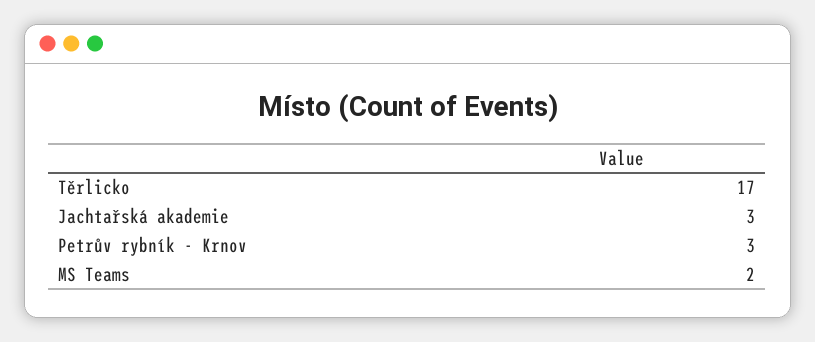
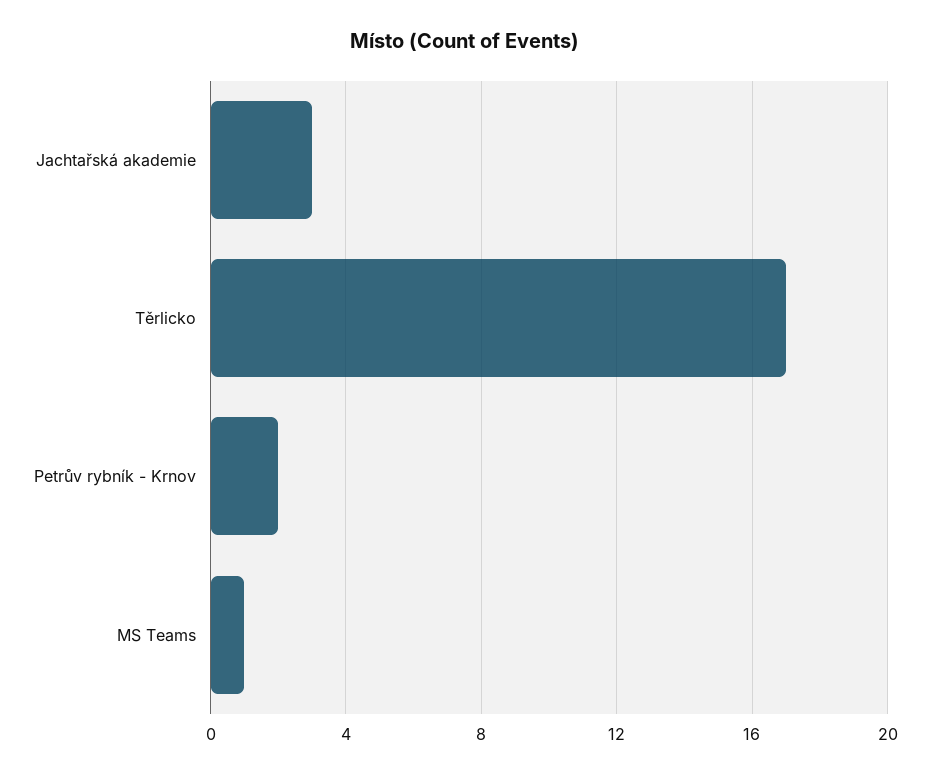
Petrův rybník - Krnov: 3 -> 2
MS Teams: 2 -> 1

